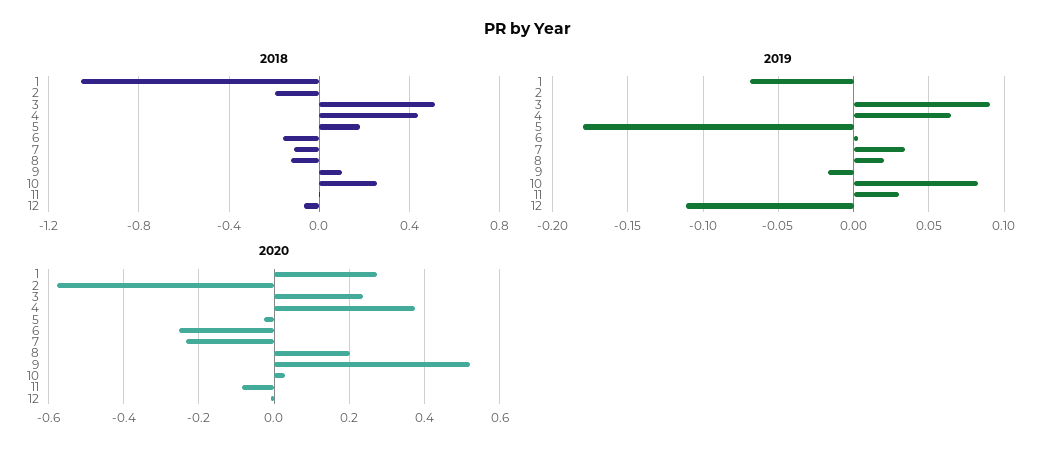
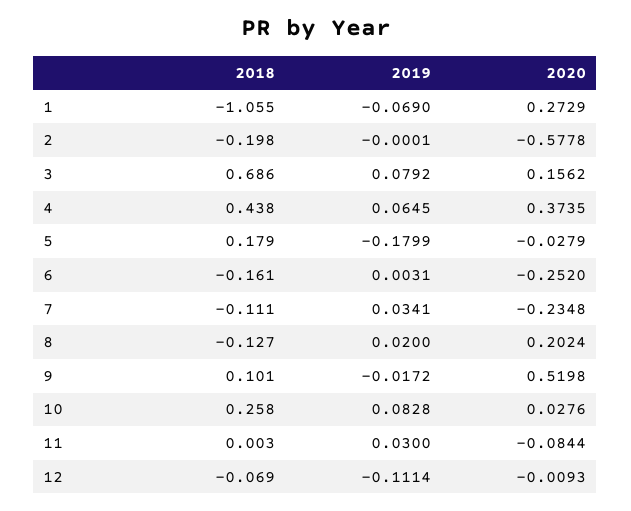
2018, 3: 0.5 -> 0.686
2019, 3: 0.09 -> 0.0792
2020, 3: 0.24 -> 0.1562

